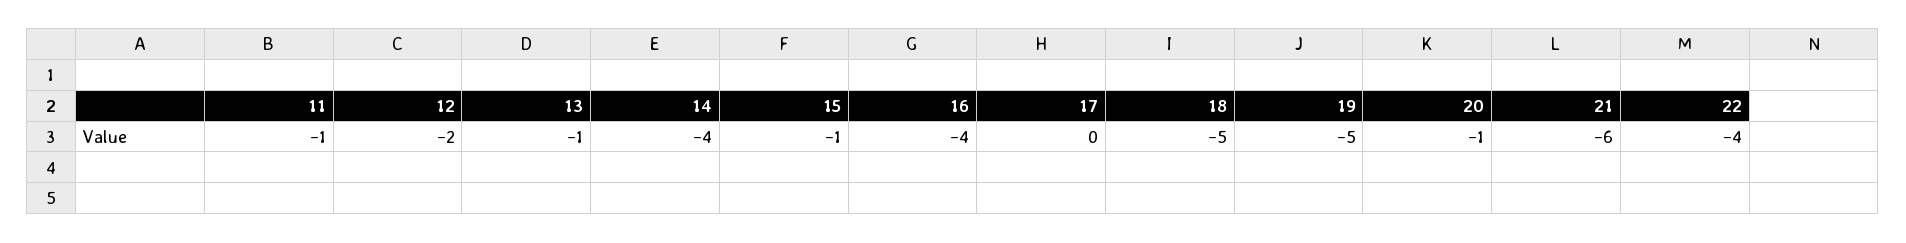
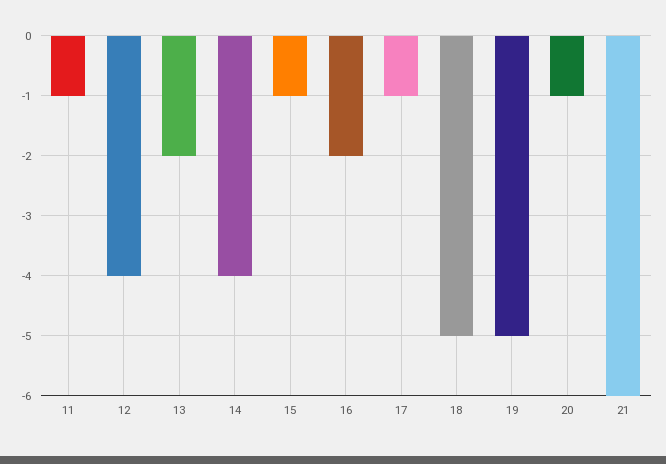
12: -2 -> -4
13: -1 -> -2
16: -4 -> -2
17: 0 -> -1
22: -4 -> none

